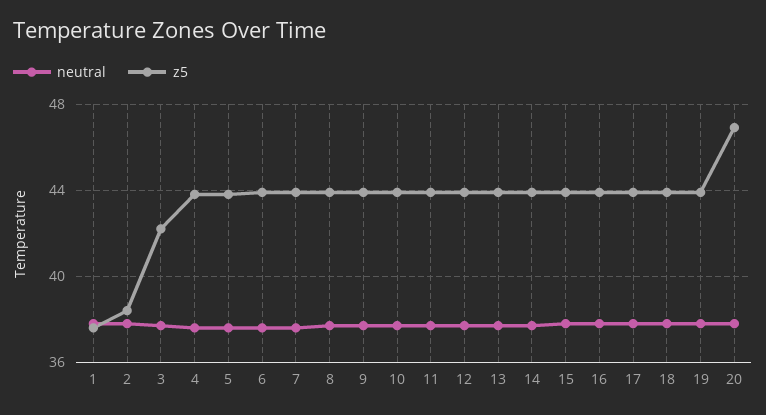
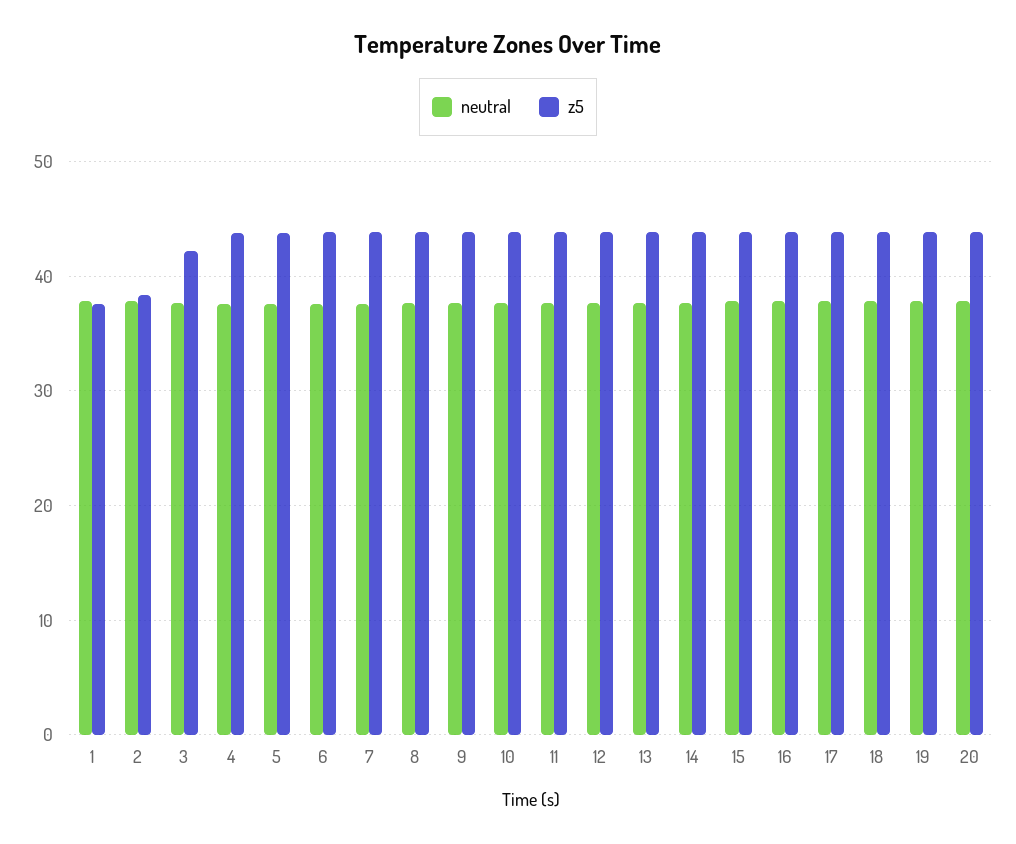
z5, 20: 47 -> 44

